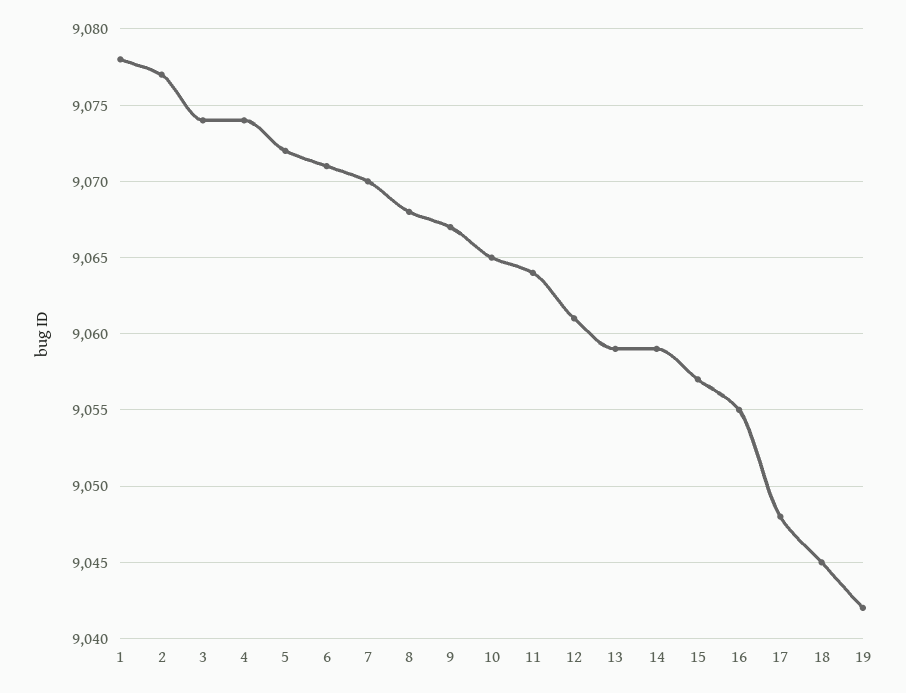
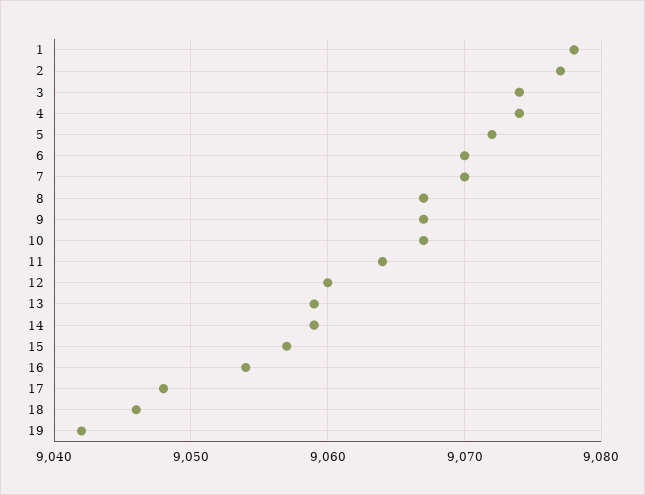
6: 9071 -> 9070
8: 9068 -> 9067
10: 9065 -> 9067
12: 9061 -> 9060
16: 9055 -> 9054
18: 9045 -> 9046

